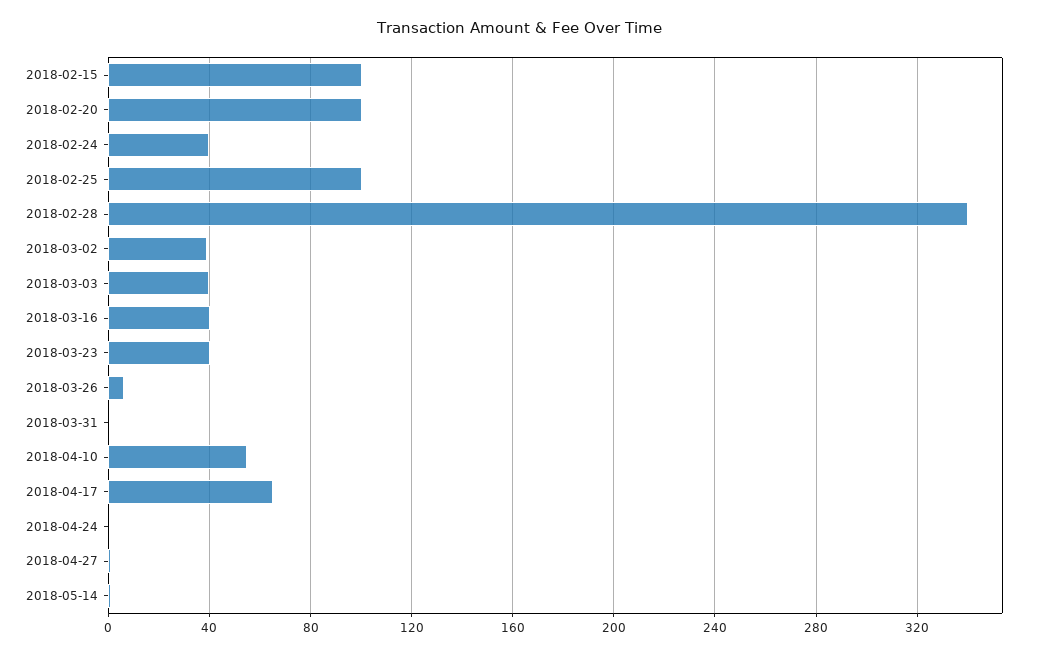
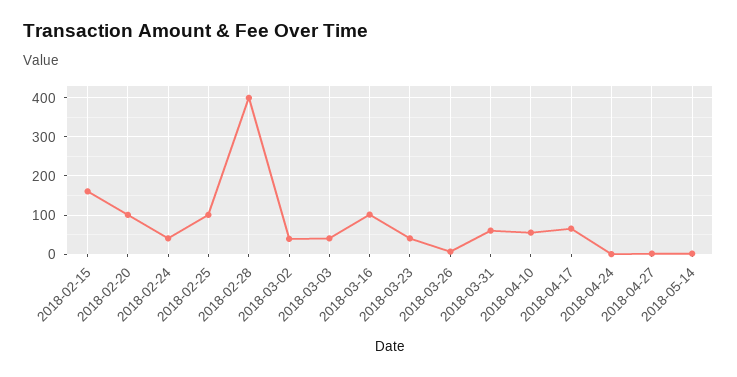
2018-02-15: 100 -> 160
2018-02-28: 340 -> 400
2018-03-16: 40 -> 100
2018-03-31: 0 -> 60

